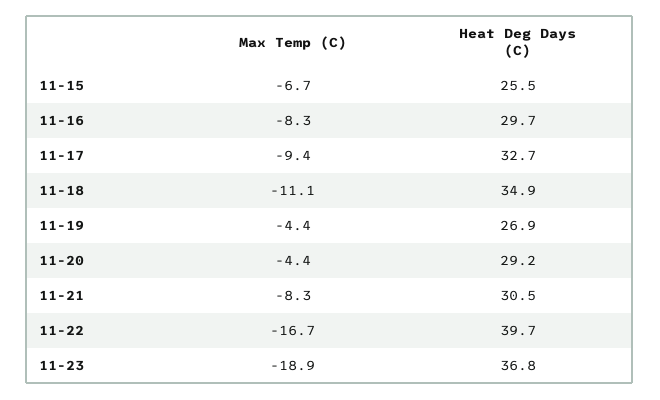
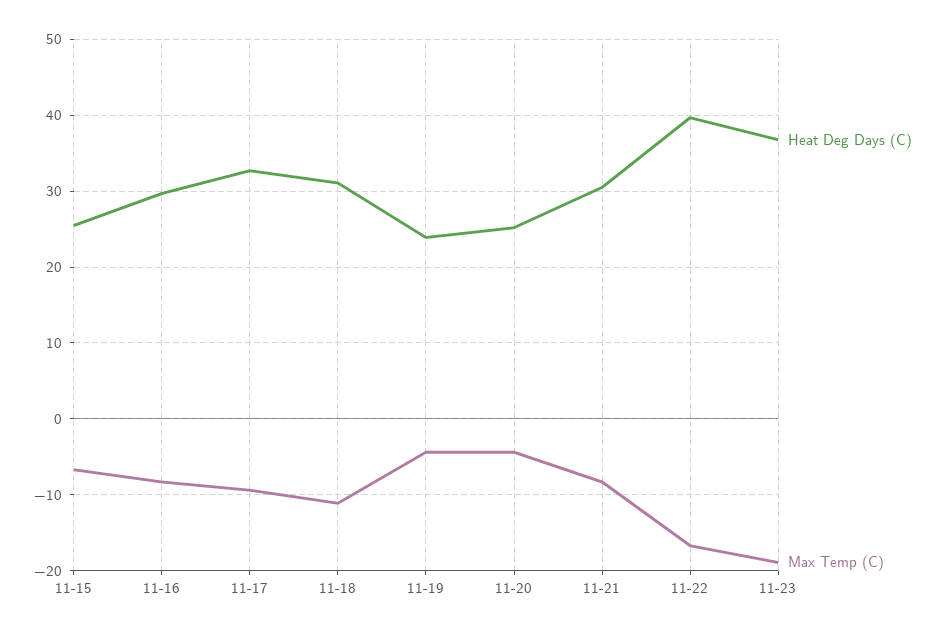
Heat Deg Days (C), 11-18: 34.9 -> 31
Heat Deg Days (C), 11-19: 26.9 -> 24
Heat Deg Days (C), 11-20: 29.2 -> 25

